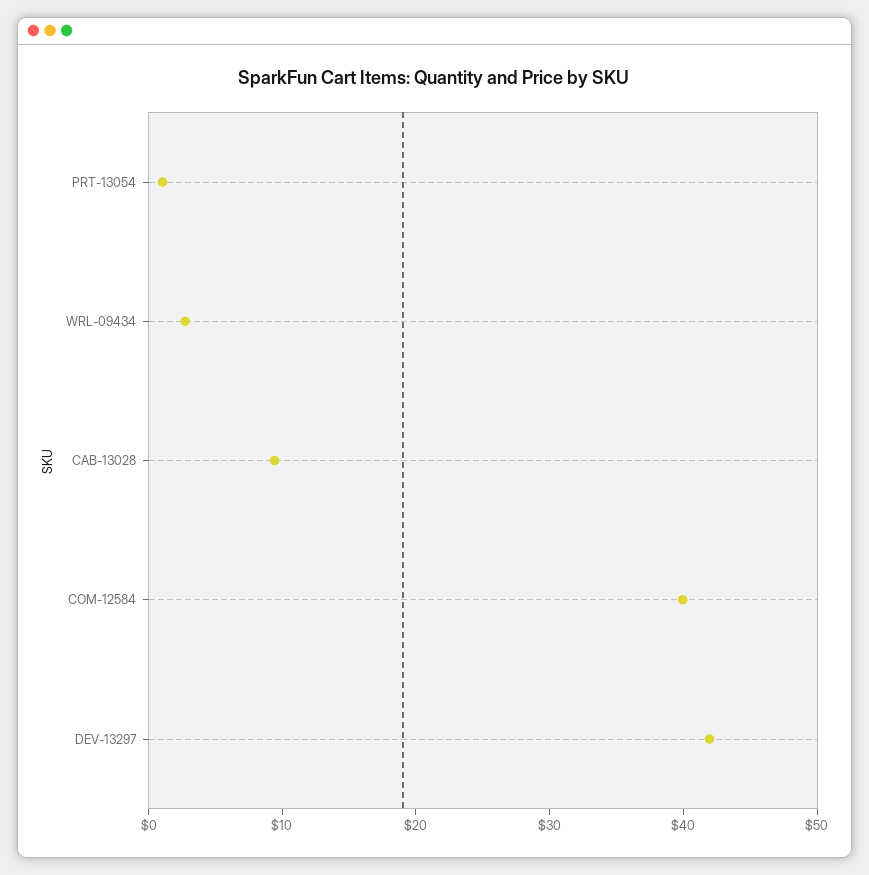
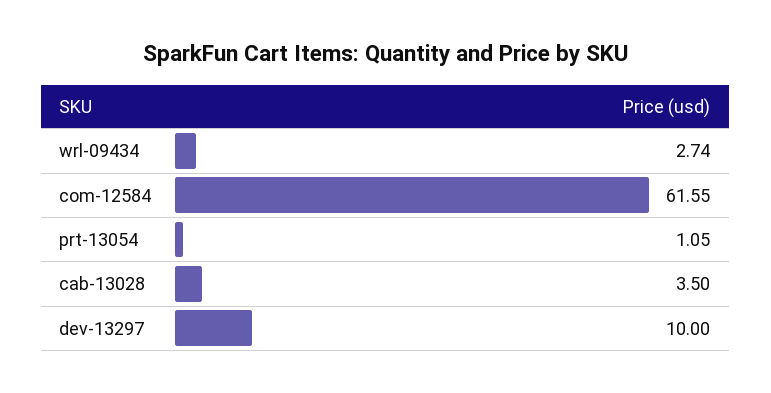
CAB-13028: 10 -> 3.5
COM-12584: 40 -> 61.55
DEV-13297: 42 -> 10

